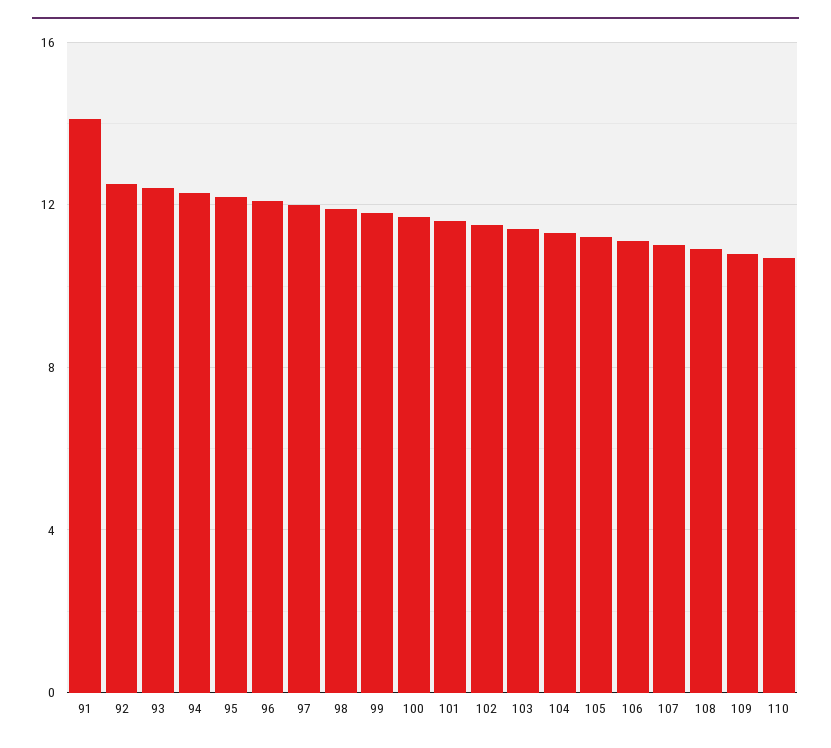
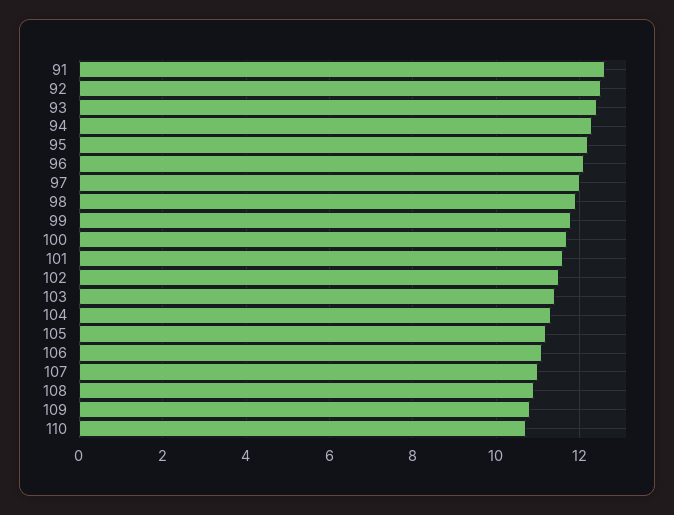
91: 14 -> 12.5

